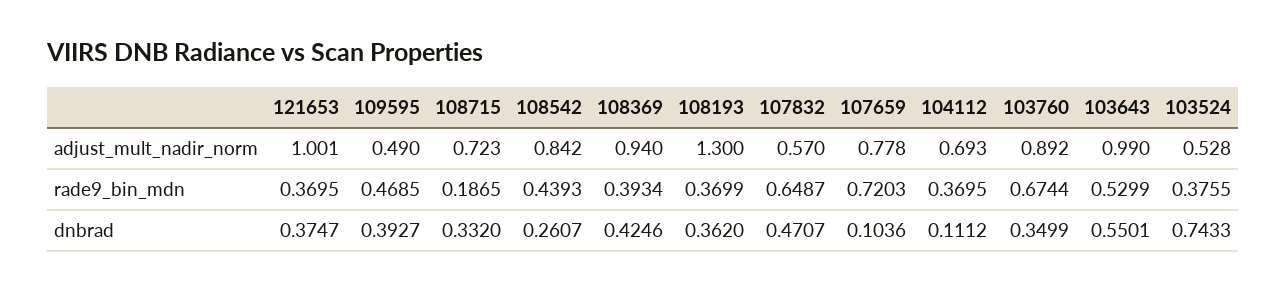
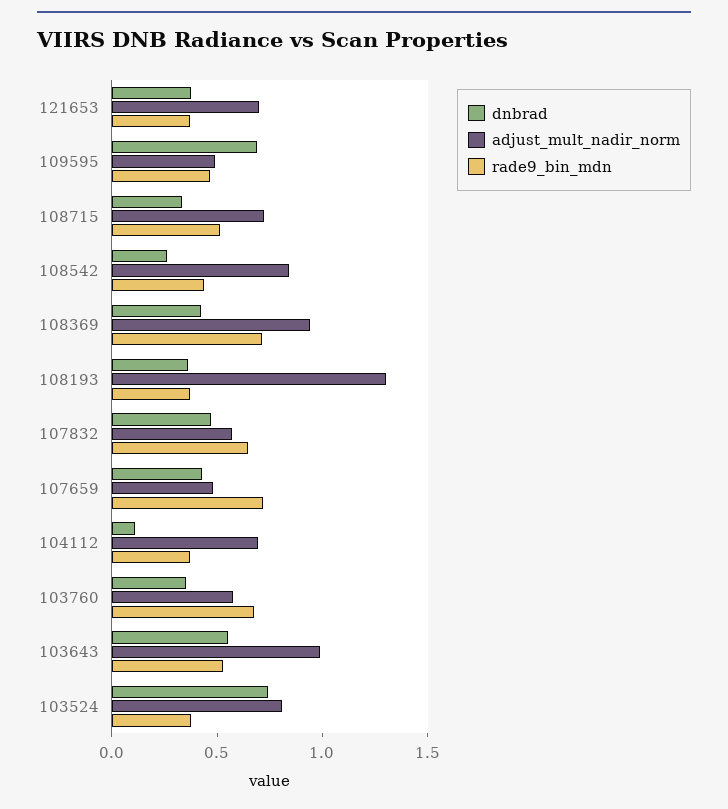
adjust_mult_nadir_norm, 121653: 1.001 -> 0.7
adjust_mult_nadir_norm, 107659: 0.778 -> 0.5
adjust_mult_nadir_norm, 103760: 0.892 -> 0.6
adjust_mult_nadir_norm, 103524: 0.528 -> 0.8
rade9_bin_mdn, 108715: 0.1865 -> 0.5
rade9_bin_mdn, 108369: 0.3934 -> 0.7
dnbrad, 109595: 0.3927 -> 0.7
dnbrad, 107659: 0.1036 -> 0.4

